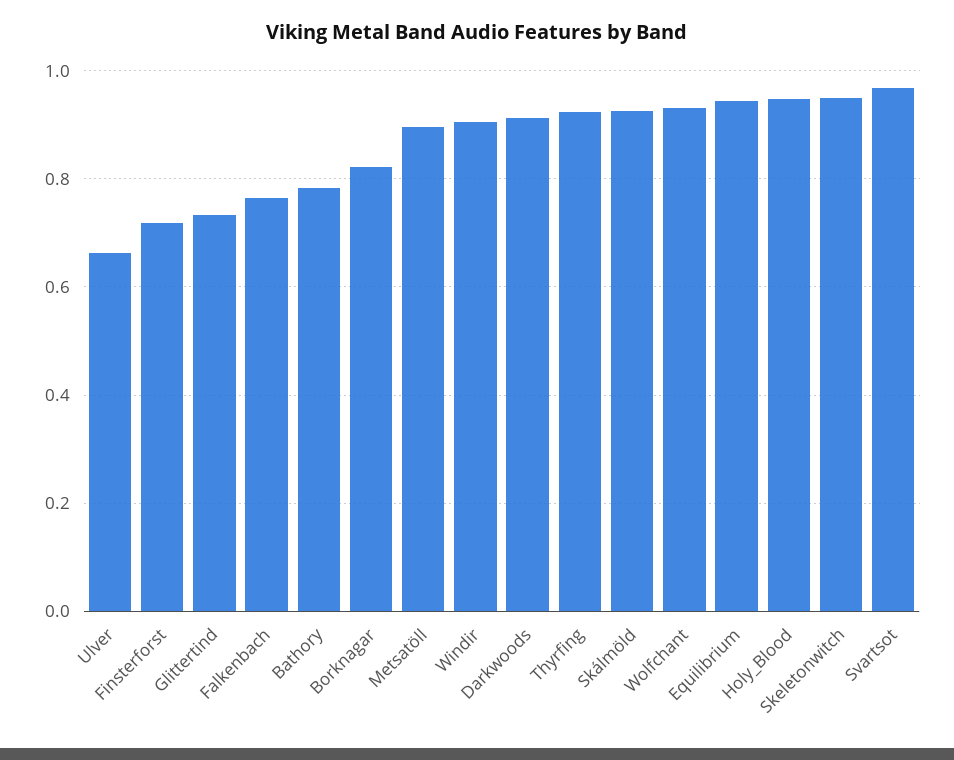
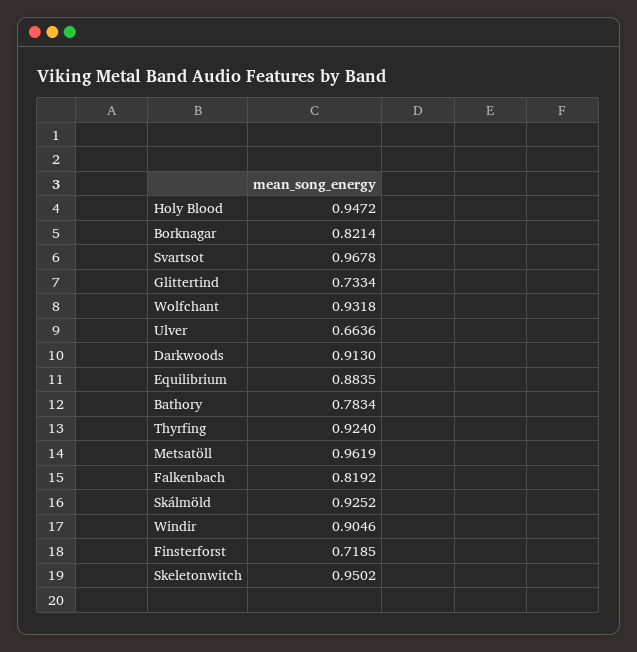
Falkenbach: 0.76 -> 0.8192
Metsatöll: 0.9 -> 0.9619
Equilibrium: 0.94 -> 0.8835

